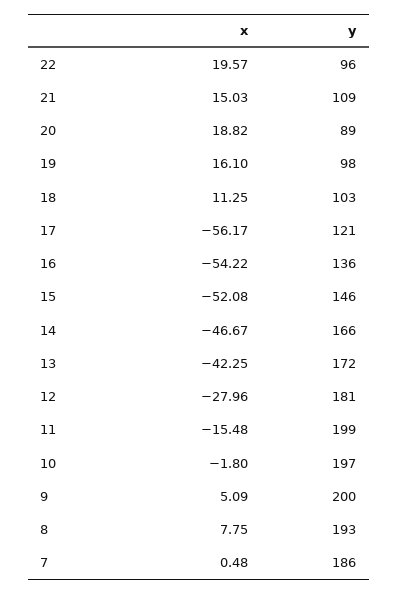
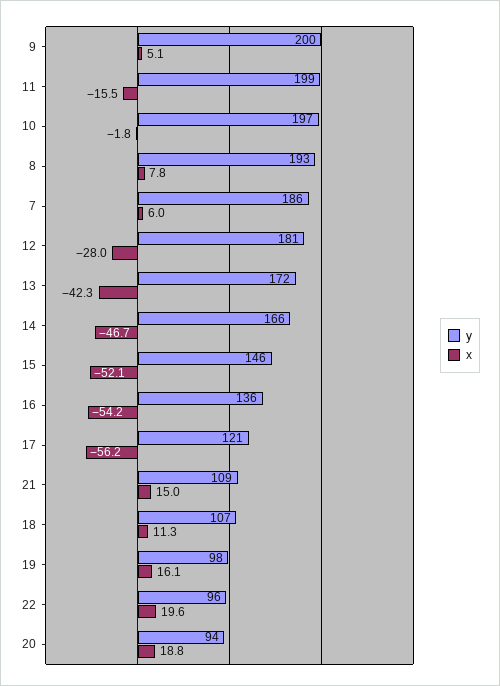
y, 20: 89 -> 94
y, 18: 103 -> 107
x, 7: 0.48 -> 6

